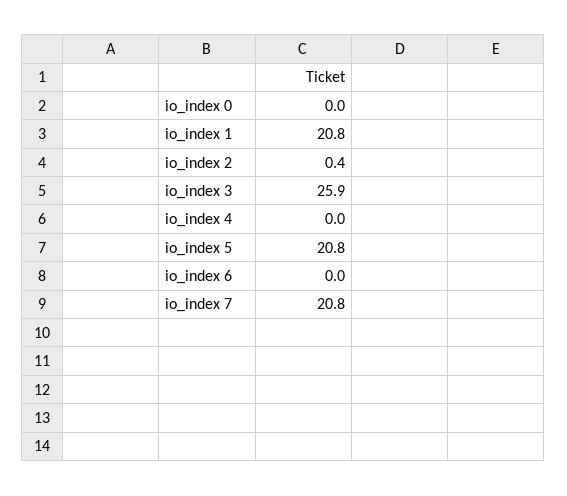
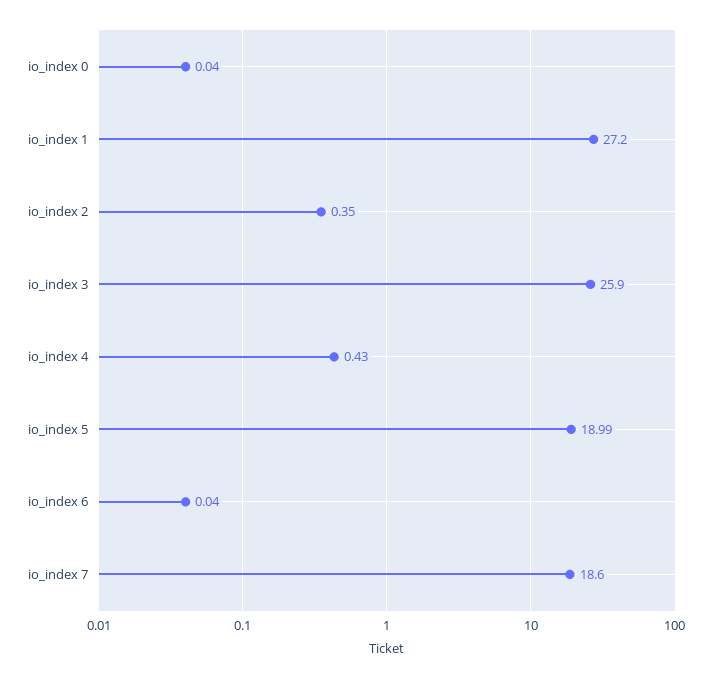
io_index 1: 20.8 -> 27.2
io_index 4: 0 -> 0.43
io_index 5: 20.8 -> 18.99
io_index 7: 20.8 -> 18.6

